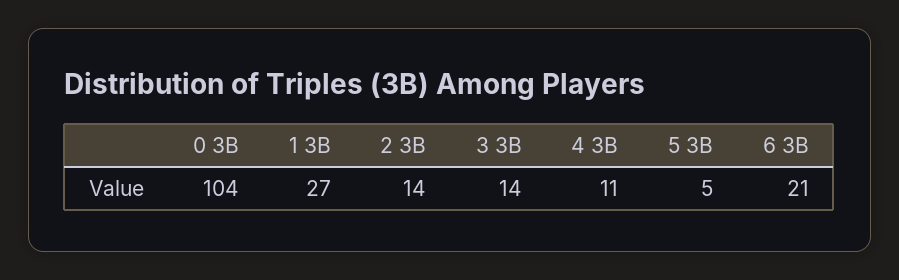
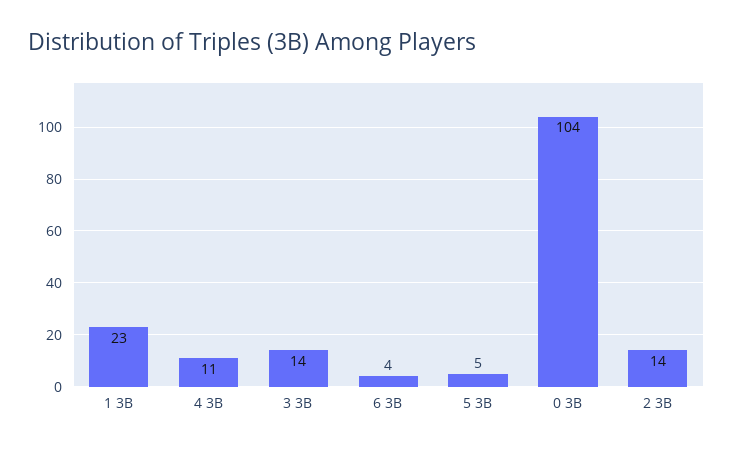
1 3B: 27 -> 23
6 3B: 21 -> 4

